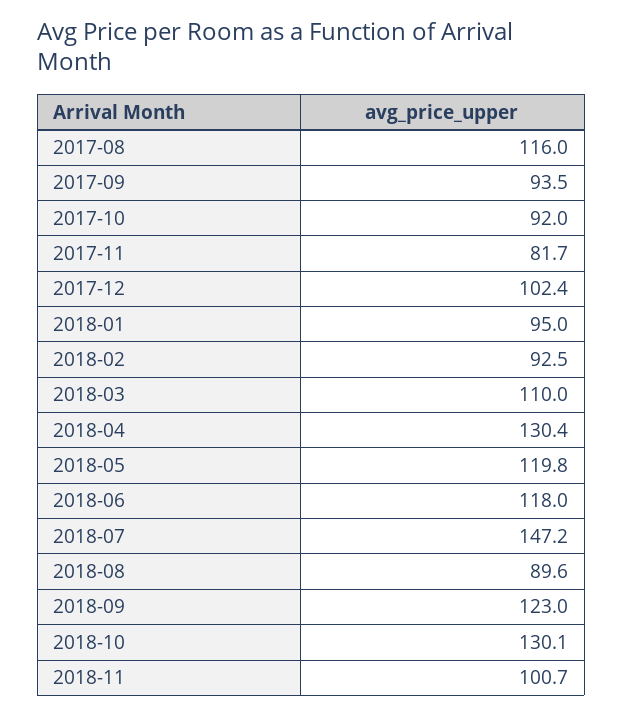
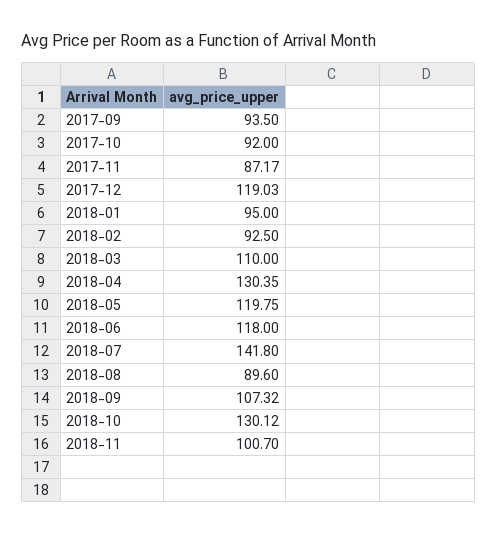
2017-08: 116 -> none
2017-11: 81.7 -> 87.17
2017-12: 102.4 -> 119.03
2018-07: 147.2 -> 141.8
2018-09: 123 -> 107.32

